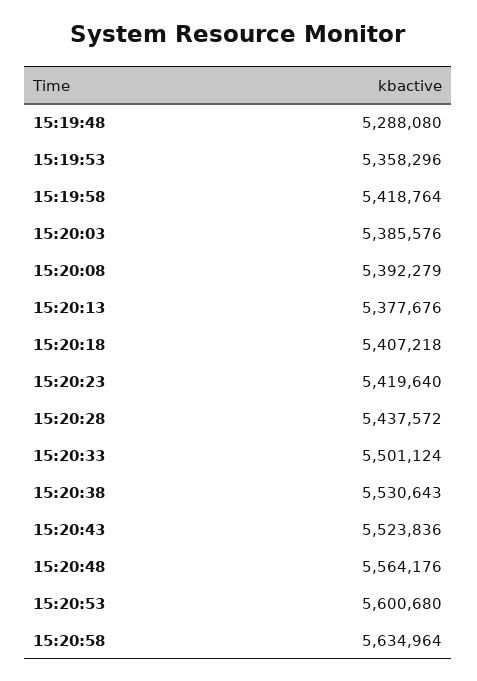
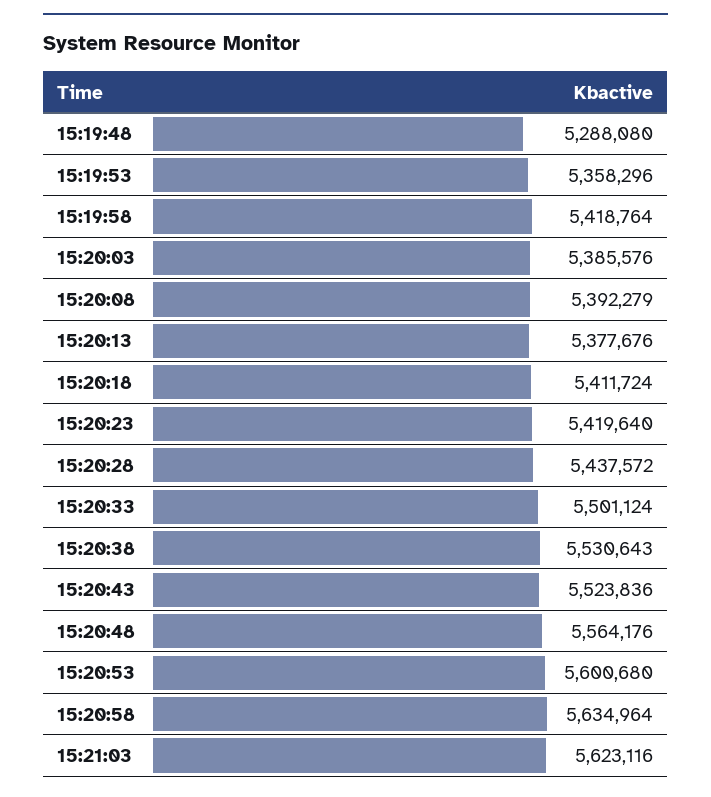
15:20:18: 5407218 -> 5411724
15:21:03: none -> 5623116

